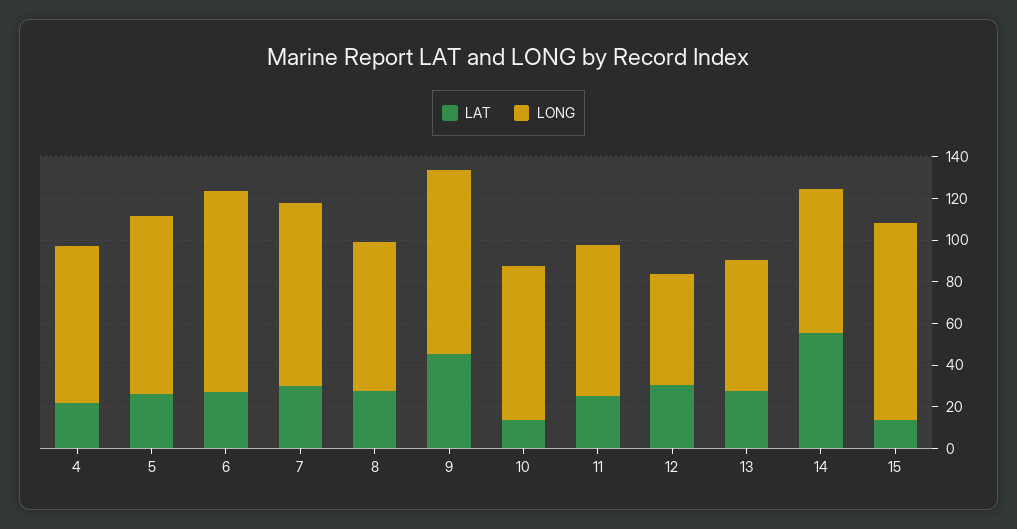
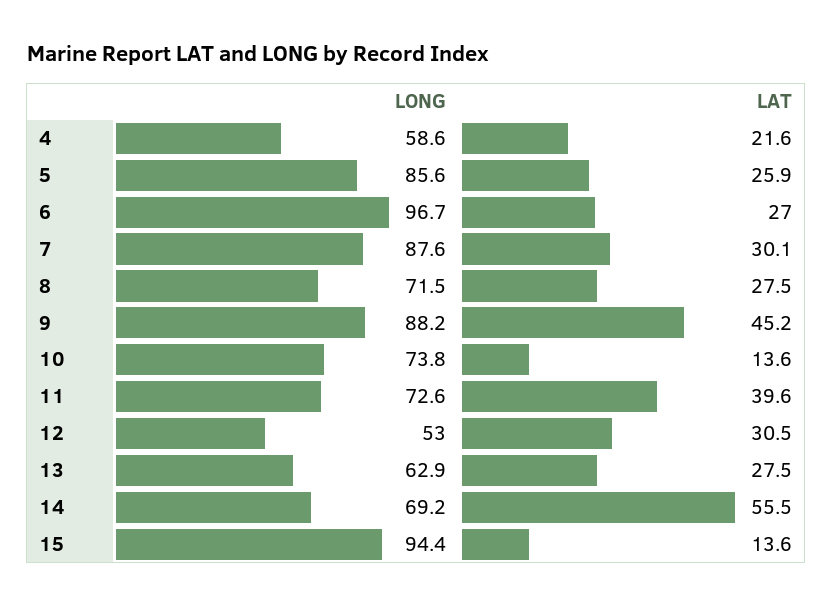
LONG, 4: 75 -> 58.6
LAT, 11: 25 -> 39.6

